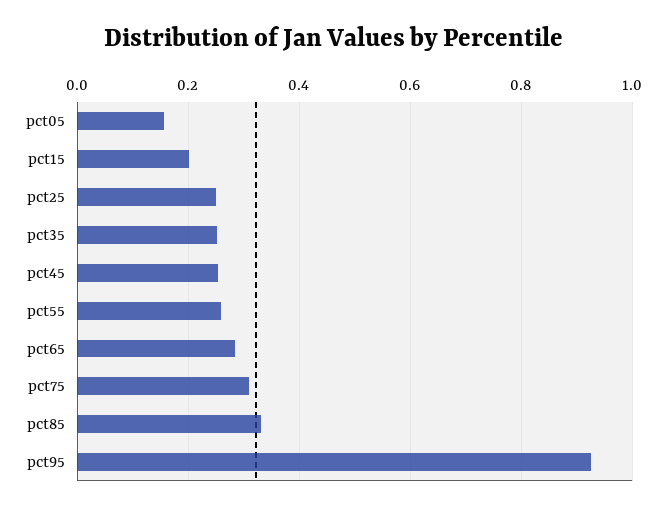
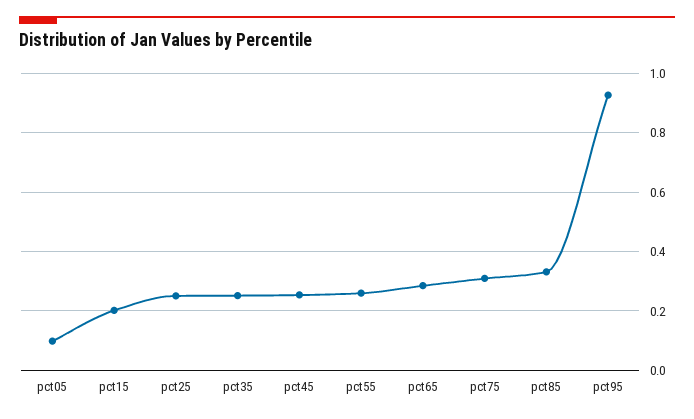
pct05: 0.16 -> 0.1

